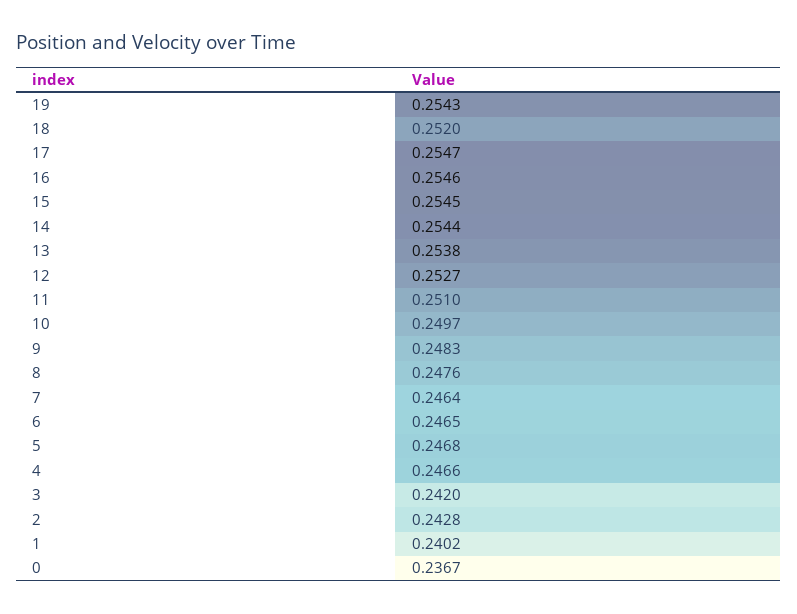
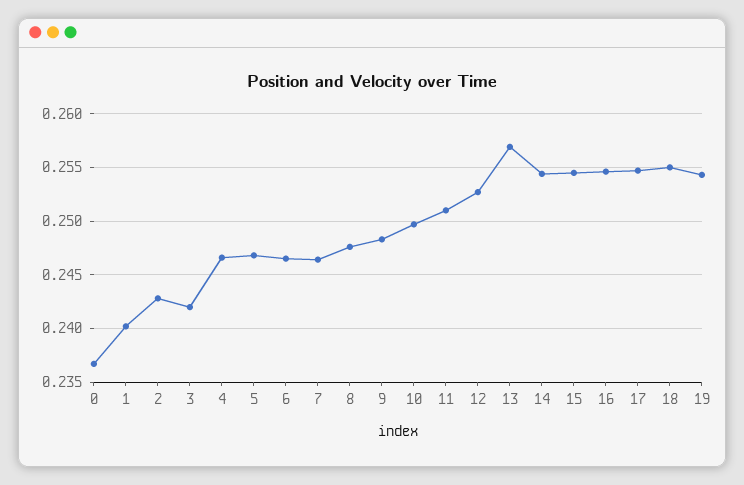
18: 0.252 -> 0.255
13: 0.2538 -> 0.257

